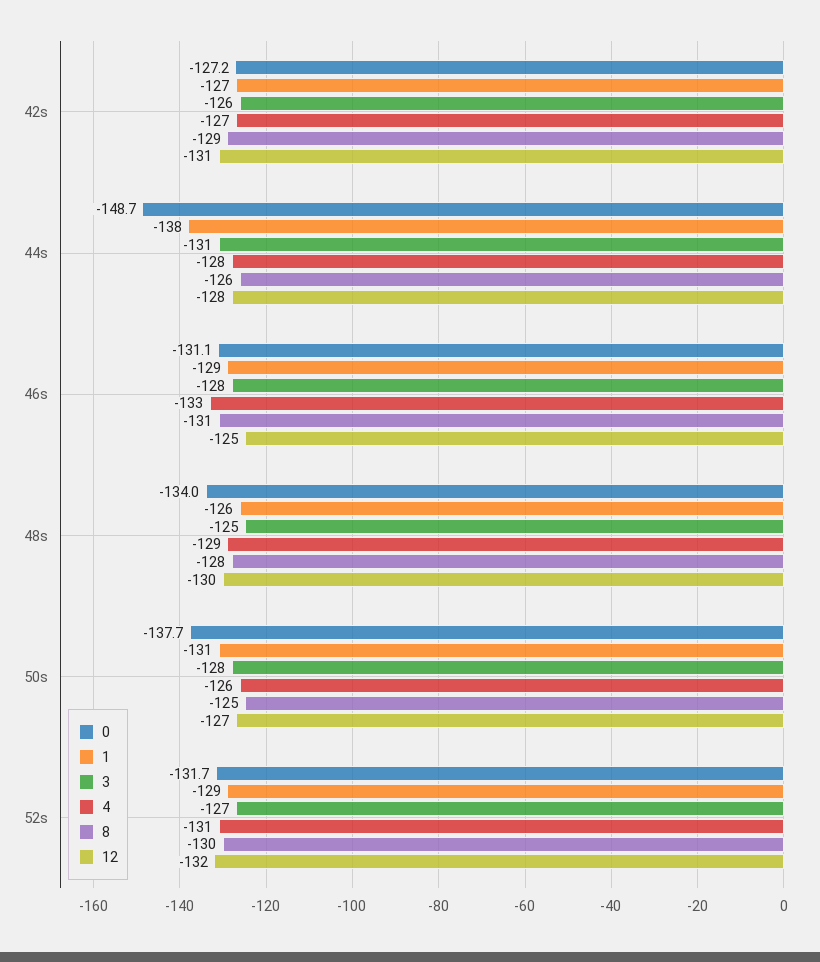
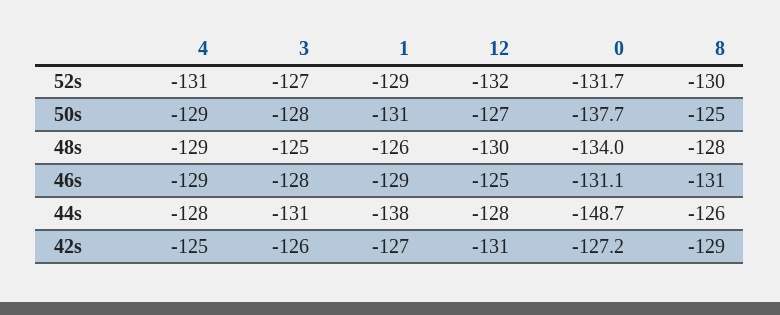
4, 42s: -127 -> -125
4, 46s: -133 -> -129
4, 50s: -126 -> -129

